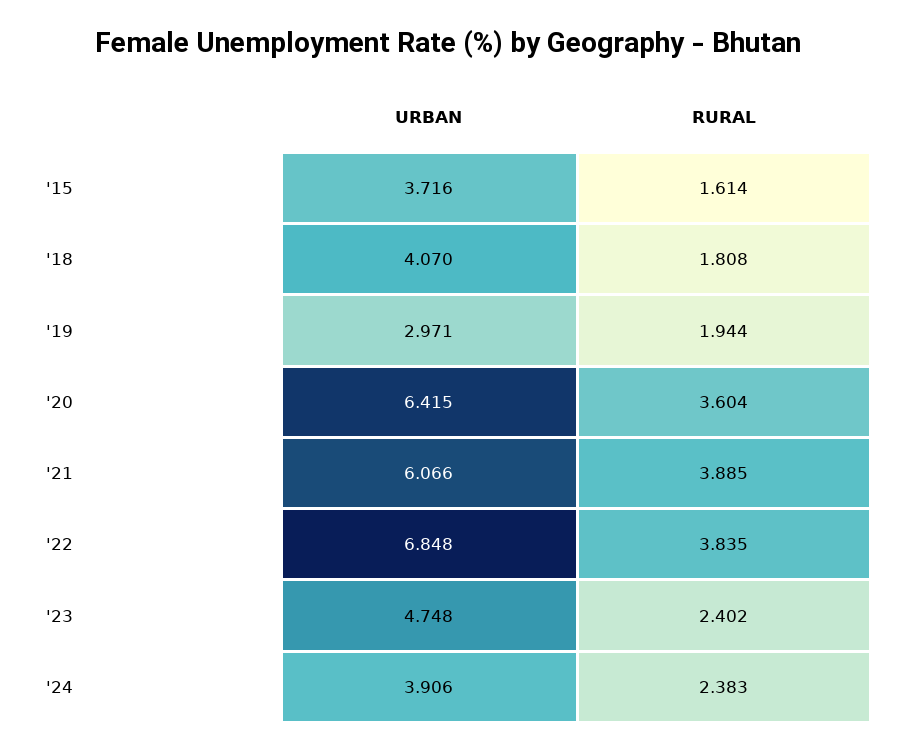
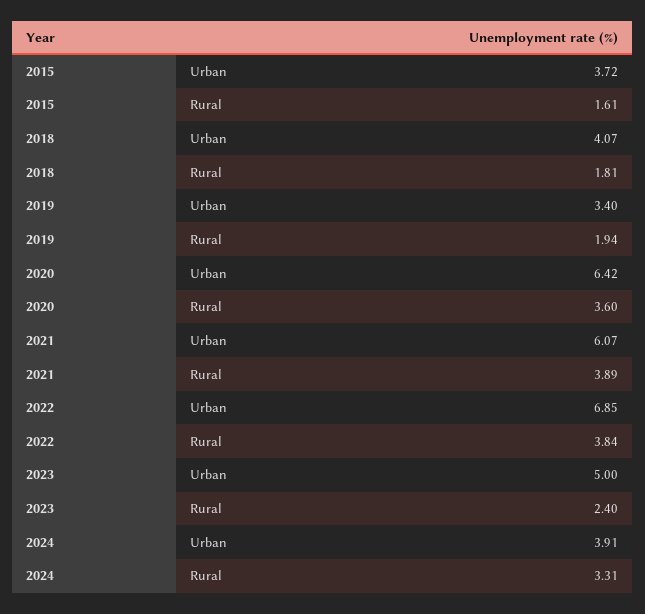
URBAN, '19: 2.971 -> 3.4
URBAN, '23: 4.748 -> 5
RURAL, '24: 2.383 -> 3.31

